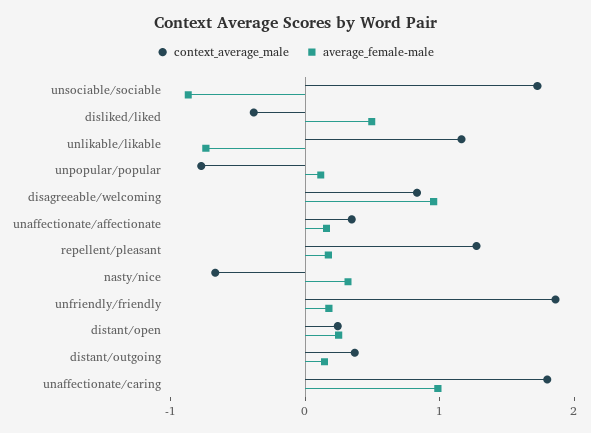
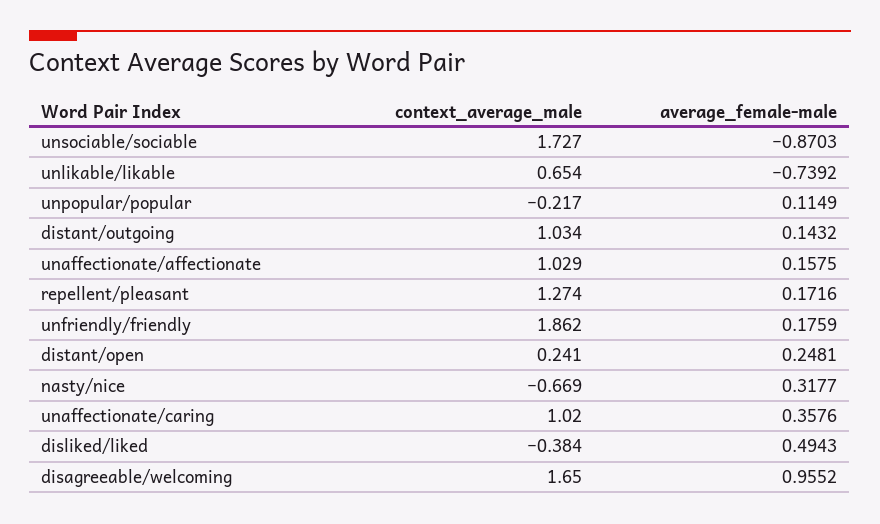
context_average_male, unlikable/likable: 1.2 -> 0.654
context_average_male, unpopular/popular: -0.8 -> -0.217
context_average_male, disagreeable/welcoming: 0.8 -> 1.65
context_average_male, unaffectionate/affectionate: 0.4 -> 1.029
context_average_male, distant/outgoing: 0.4 -> 1.034
context_average_male, unaffectionate/caring: 1.8 -> 1.02
average_female-male, unaffectionate/caring: 1 -> 0.3576

